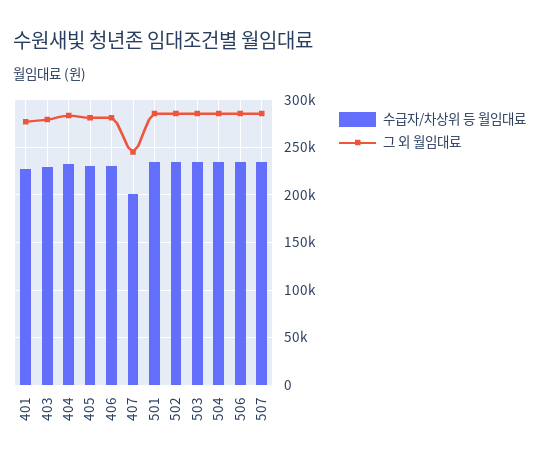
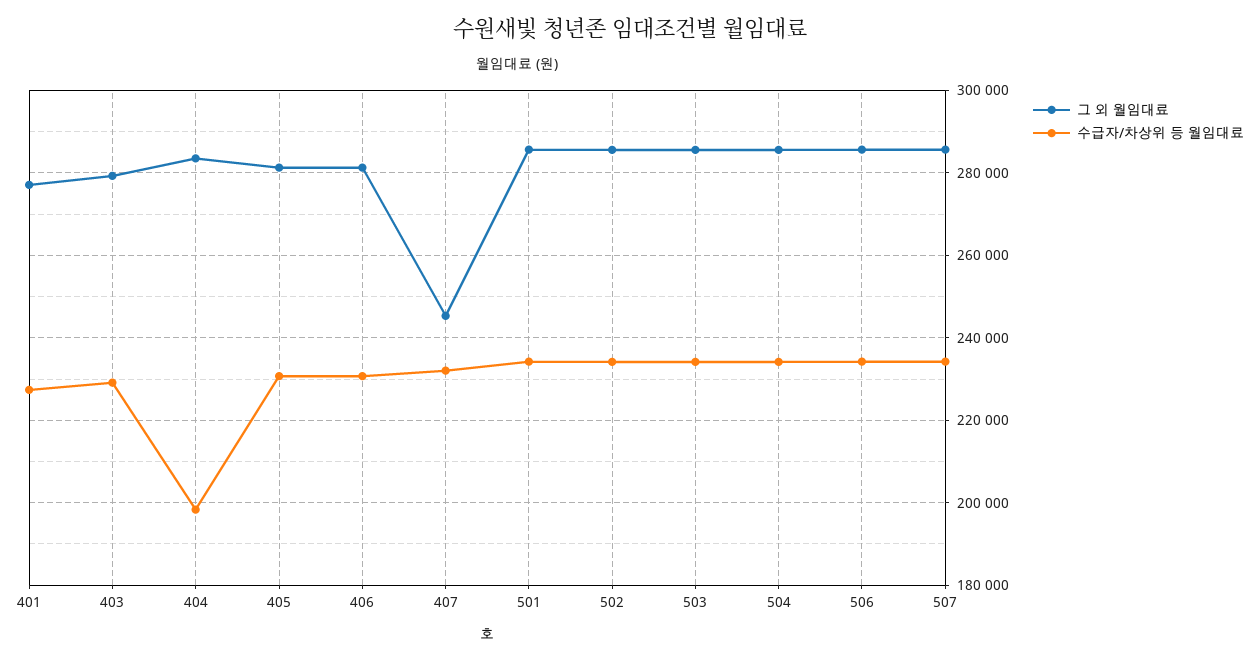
수급자/차상위 등 월임대료, 404: 230000 -> 198000
수급자/차상위 등 월임대료, 407: 200000 -> 232000

